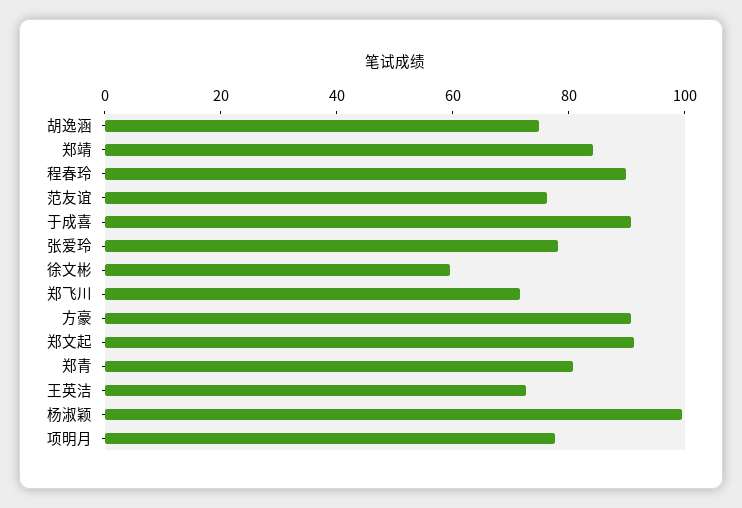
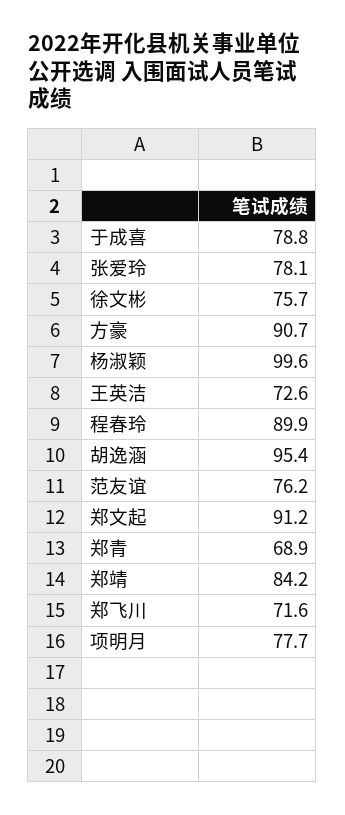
胡逸涵: 75 -> 95.4
于成喜: 90 -> 78.8
徐文彬: 60 -> 75.7
郑青: 80 -> 68.9

